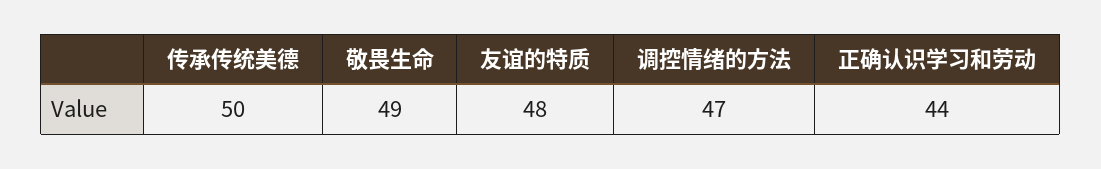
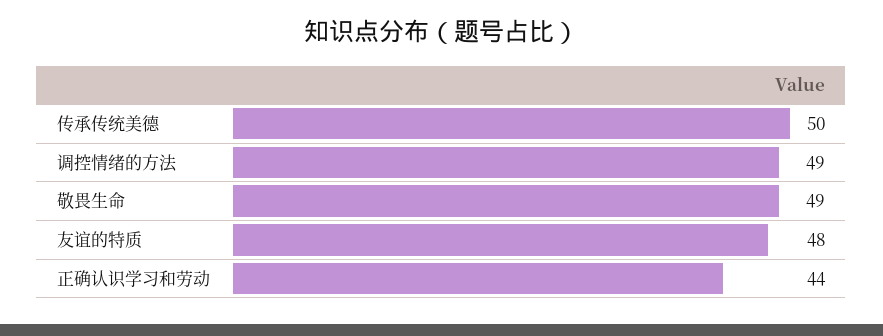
调控情绪的方法: 47 -> 49

